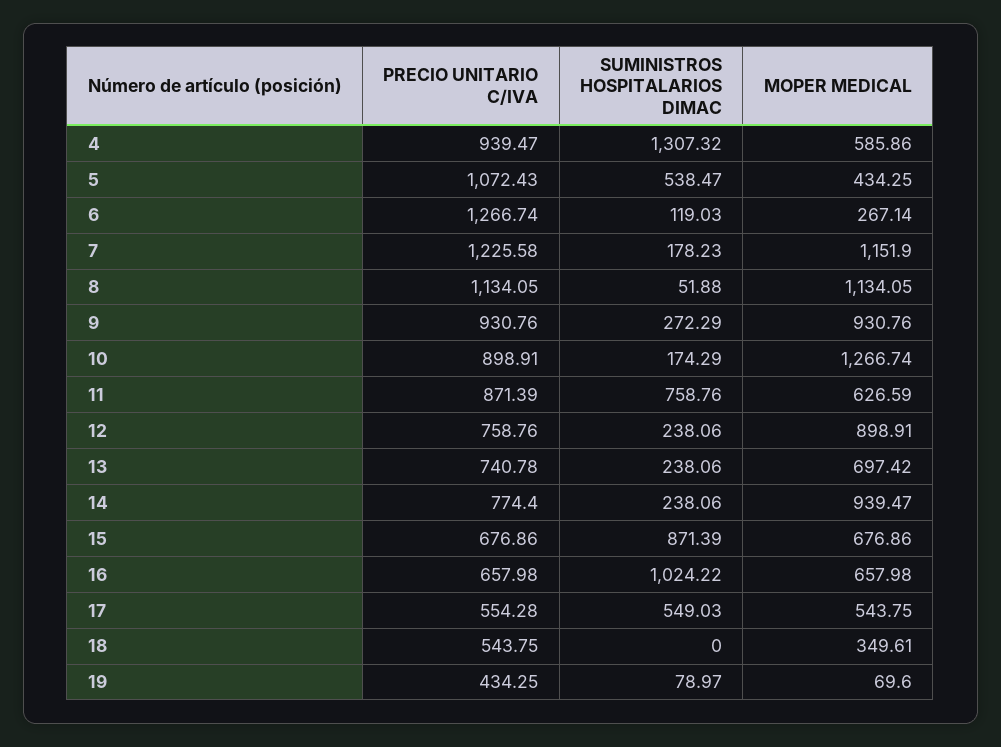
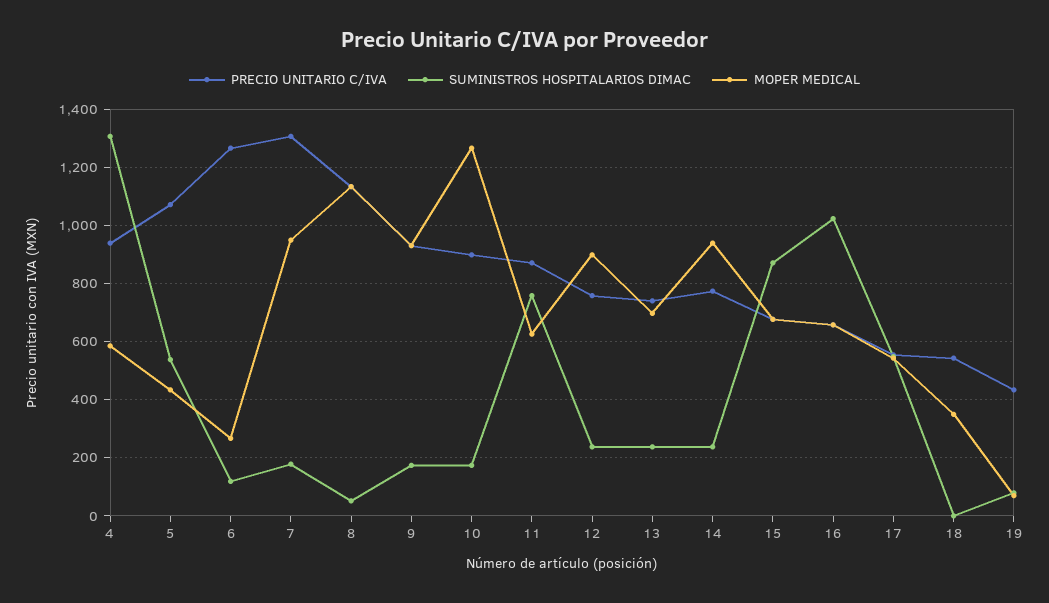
PRECIO UNITARIO C/IVA, 7: 1225.58 -> 1300
MOPER MEDICAL, 7: 1151.9 -> 950
SUMINISTROS HOSPITALARIOS DIMAC, 9: 272.29 -> 175

